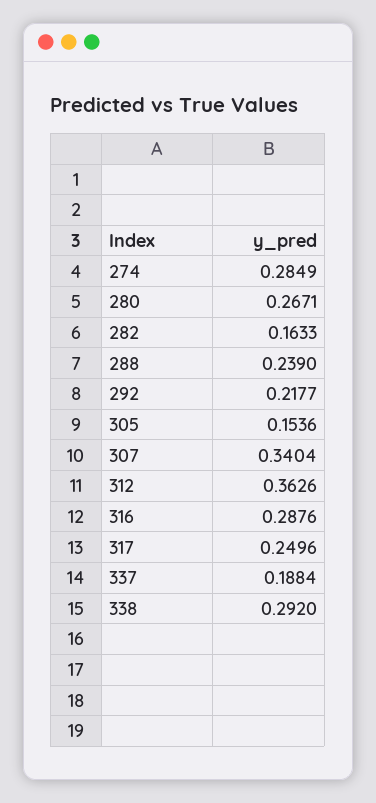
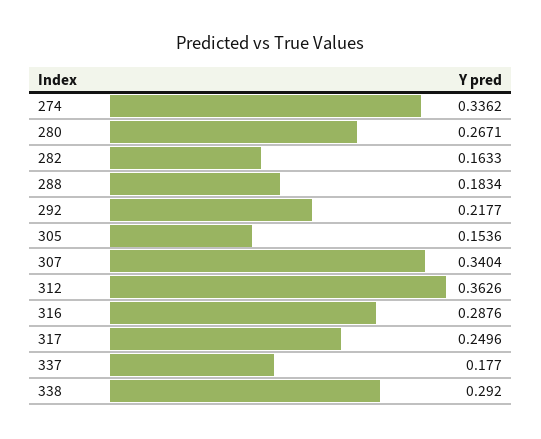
274: 0.2849 -> 0.3362
288: 0.239 -> 0.1834
337: 0.1884 -> 0.177

